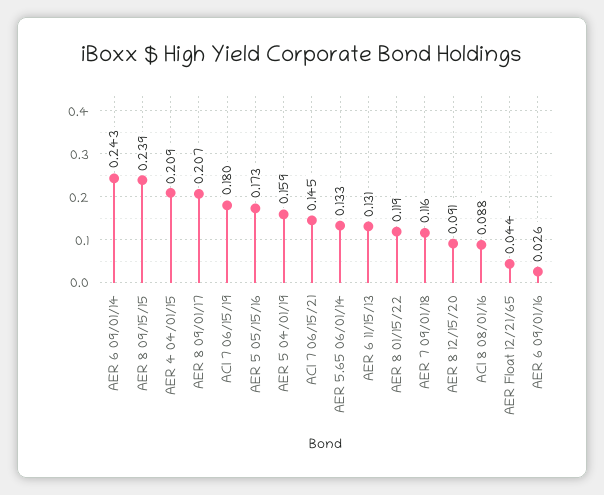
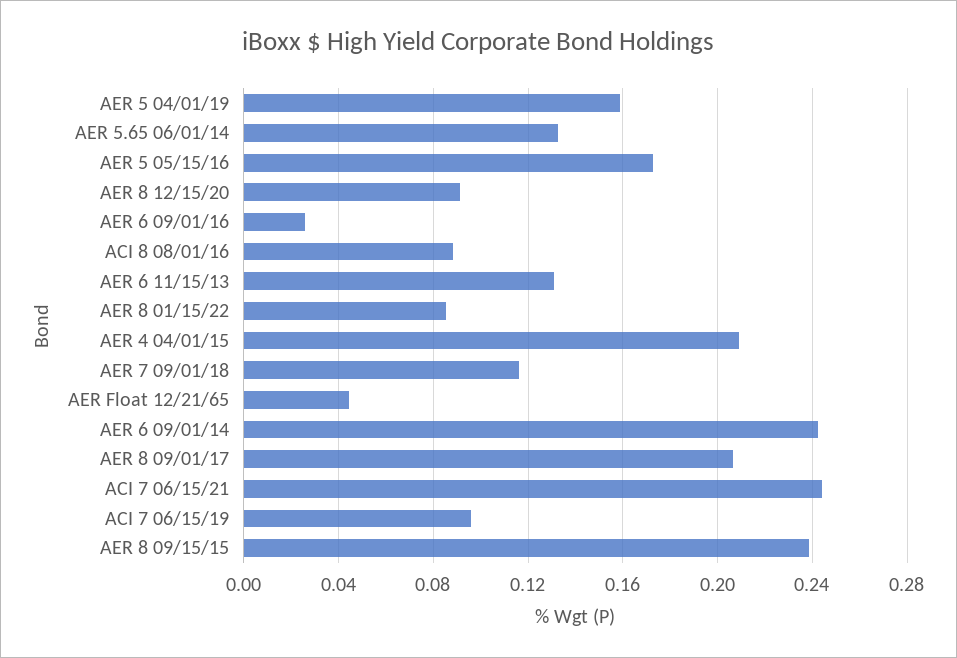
ACI 7 06/15/19: 0.18 -> 0.095
ACI 7 06/15/21: 0.145 -> 0.245
AER 8 01/15/22: 0.119 -> 0.085

